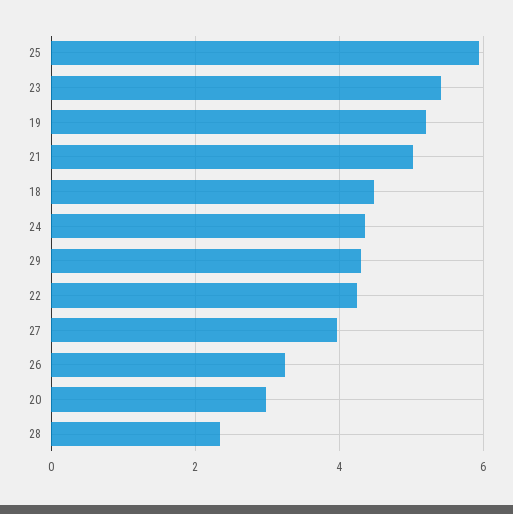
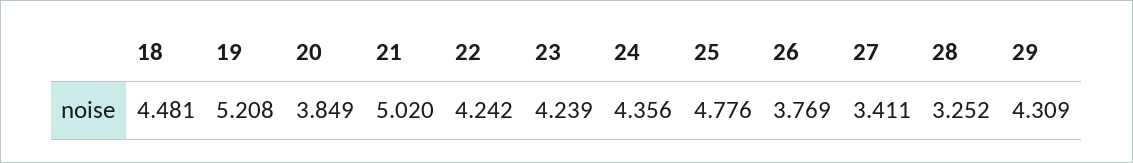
25: 6 -> 4.776
23: 5.4 -> 4.239
27: 4 -> 3.411
26: 3.2 -> 3.769
20: 3 -> 3.849
28: 2.4 -> 3.252

